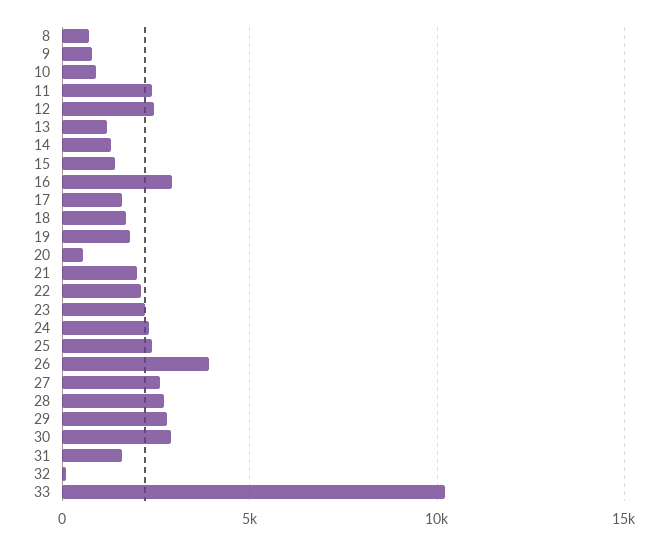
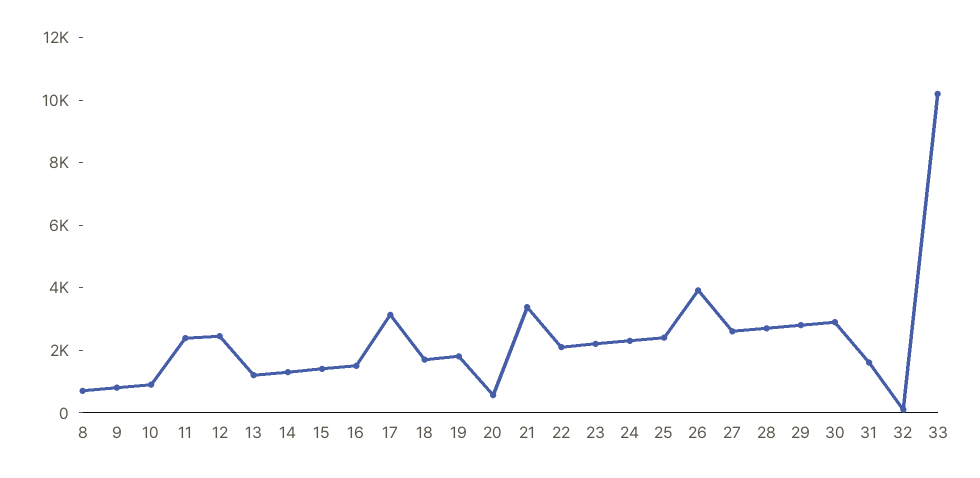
16: 3000 -> 1500
17: 1500 -> 3000
21: 2000 -> 3500

